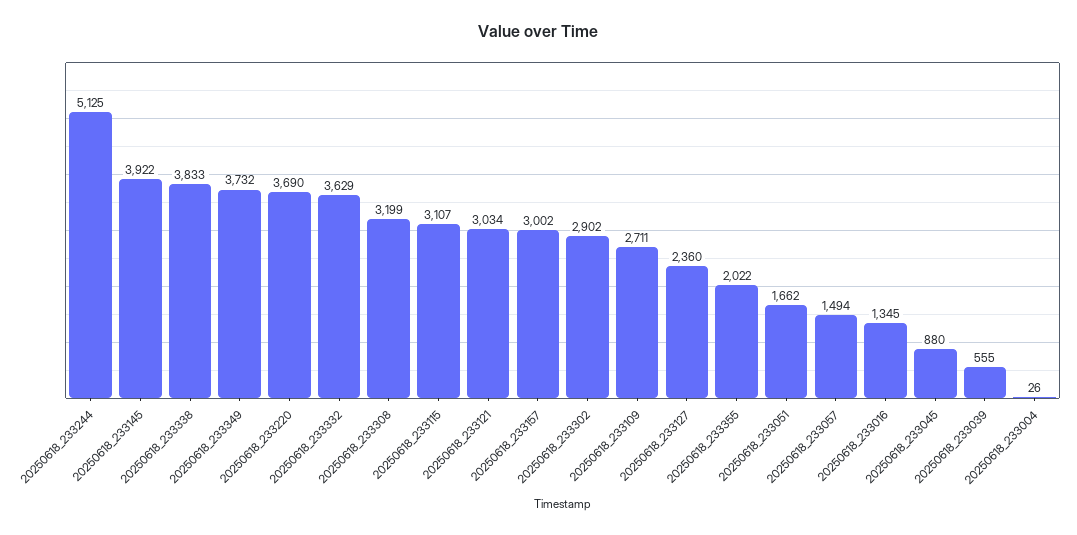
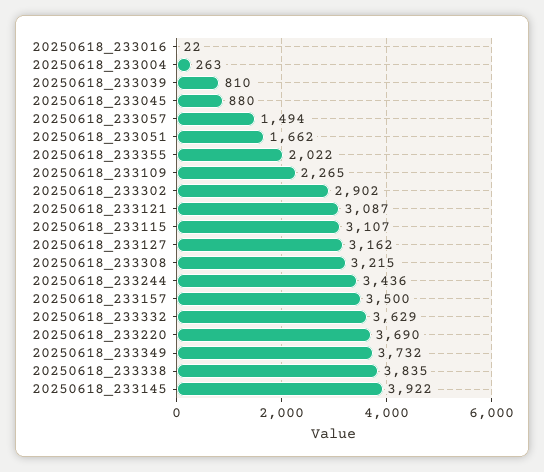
20250618_233244: 5125 -> 3436
20250618_233338: 3833 -> 3835
20250618_233308: 3199 -> 3215
20250618_233121: 3034 -> 3087
20250618_233157: 3002 -> 3500
20250618_233109: 2711 -> 2265
20250618_233127: 2360 -> 3162
20250618_233016: 1345 -> 22
20250618_233039: 555 -> 810
20250618_233004: 26 -> 263

